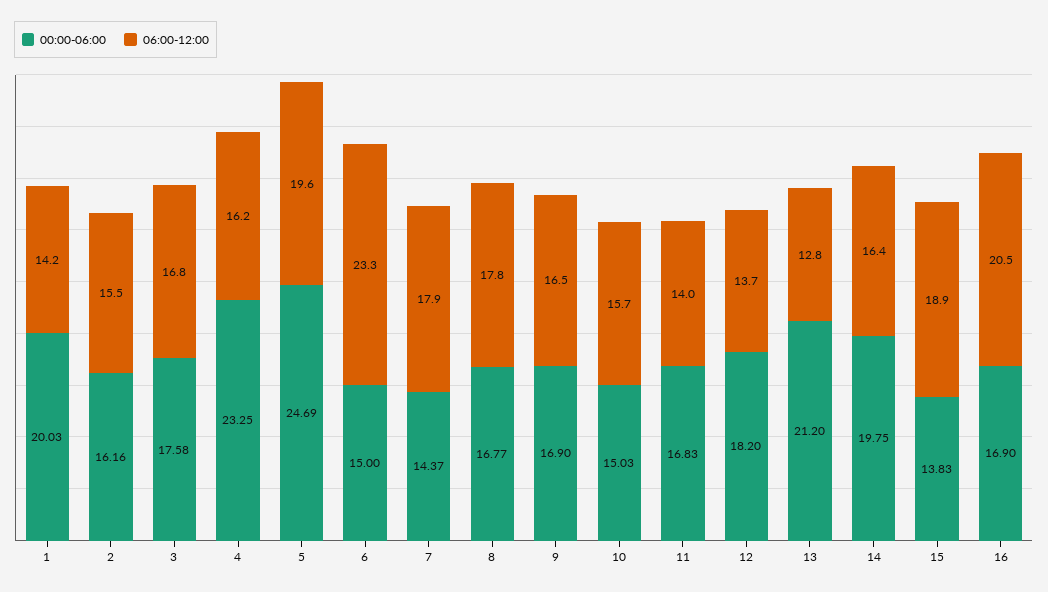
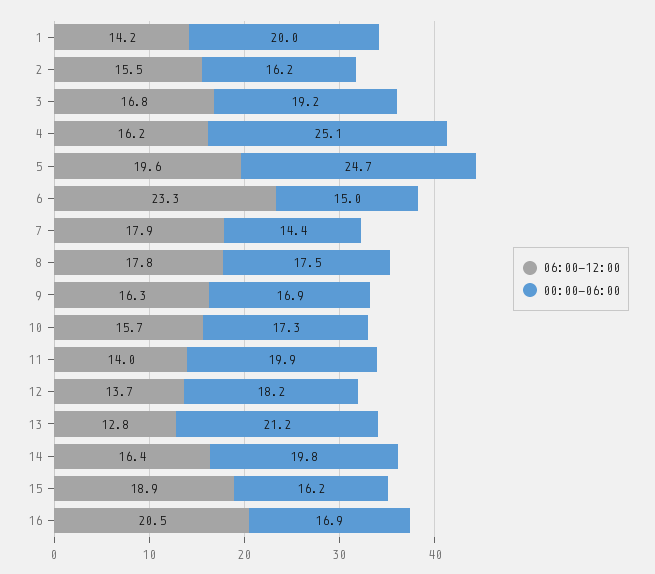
00:00-06:00, 3: 17.58 -> 19.2
00:00-06:00, 4: 23.25 -> 25.1
00:00-06:00, 8: 16.77 -> 17.5
06:00-12:00, 9: 16.5 -> 16.3
00:00-06:00, 10: 15.03 -> 17.3
00:00-06:00, 11: 16.83 -> 19.9
00:00-06:00, 15: 13.83 -> 16.2

